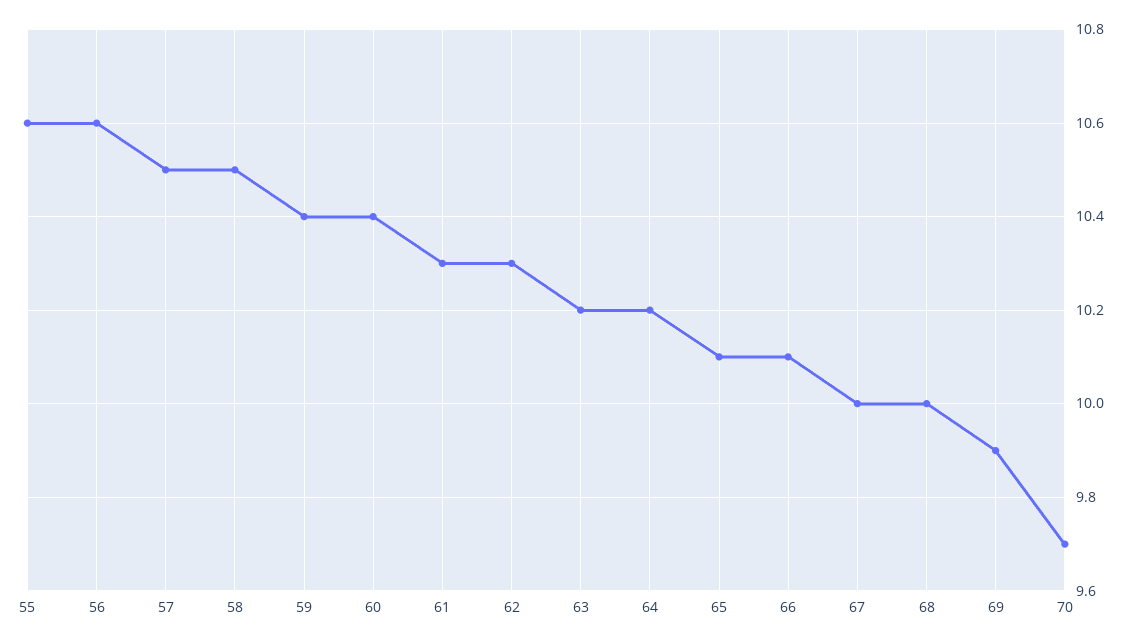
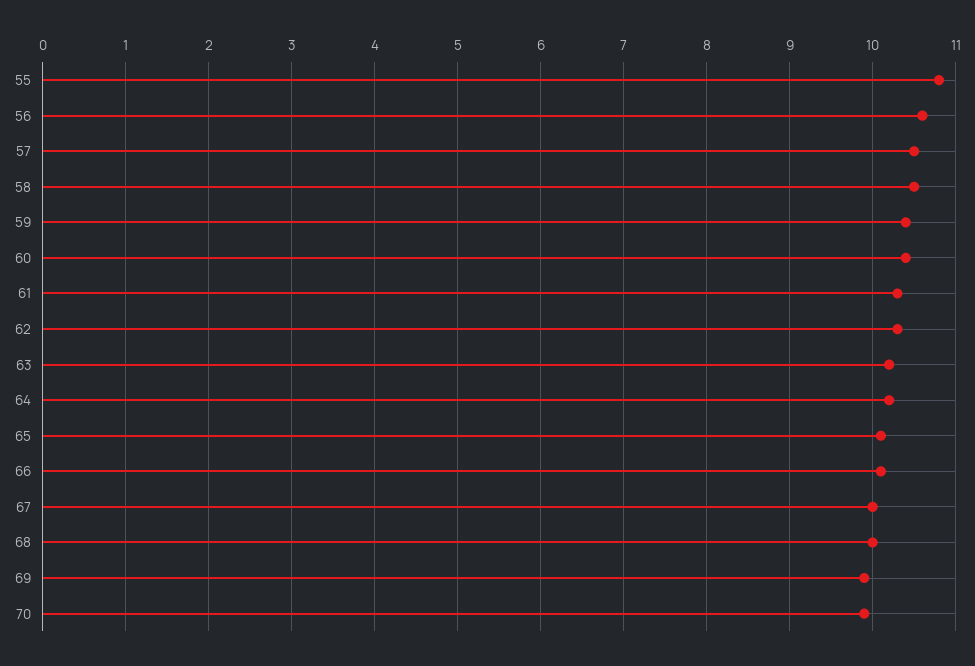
55: 10.6 -> 10.8
70: 9.7 -> 9.9

